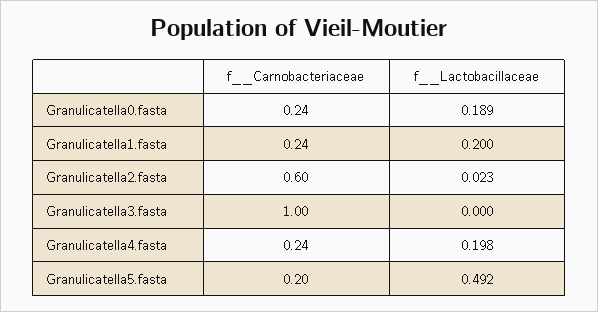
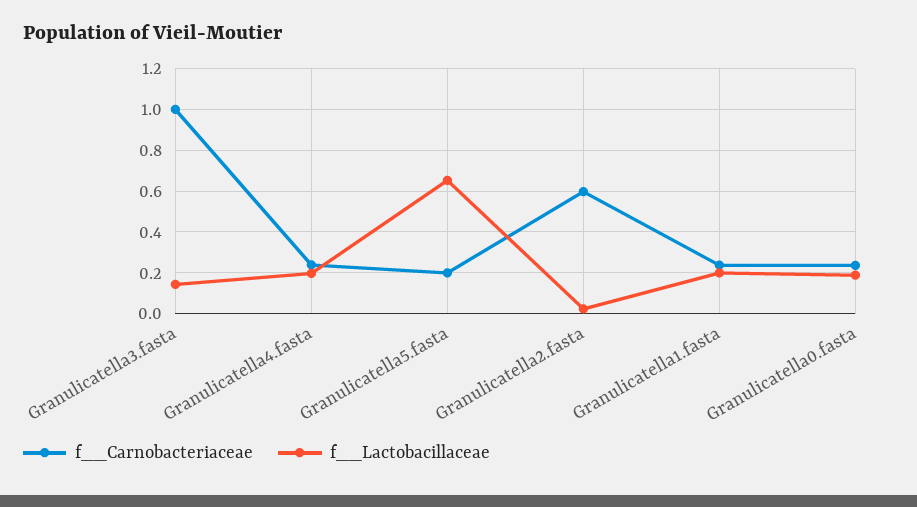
f__Lactobacillaceae, Granulicatella3.fasta: 0 -> 0.15
f__Lactobacillaceae, Granulicatella5.fasta: 0.492 -> 0.65

